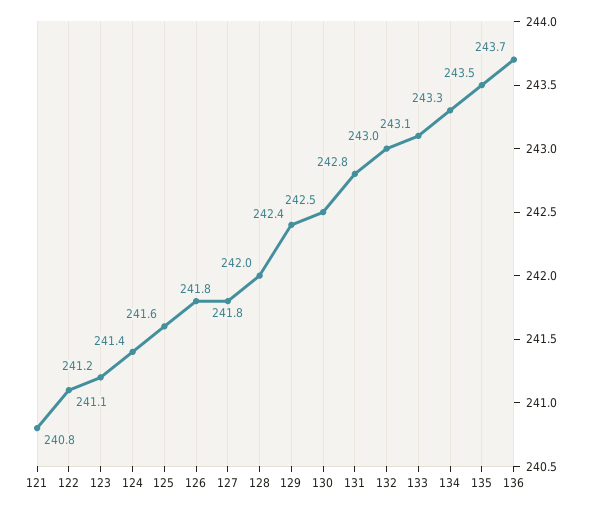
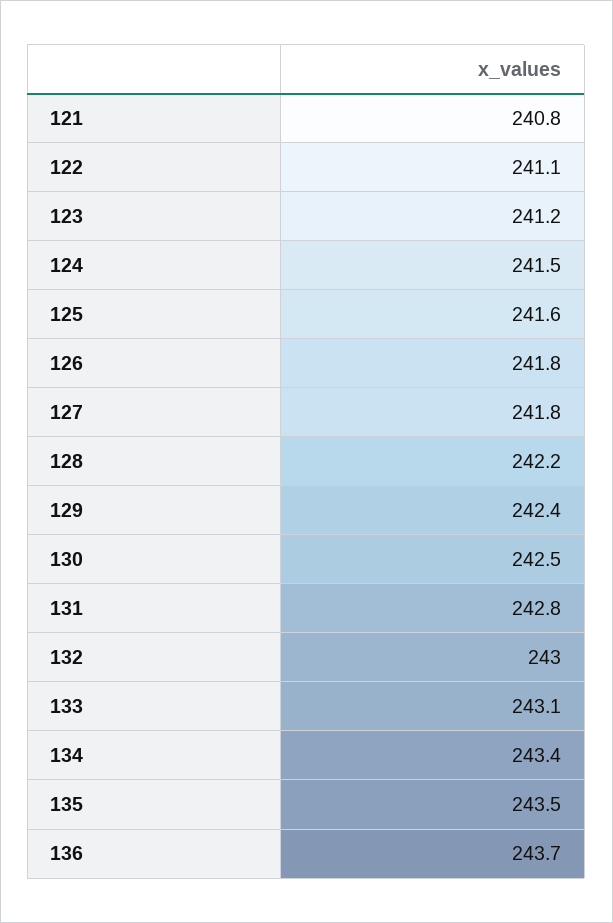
124: 241.4 -> 241.5
128: 242 -> 242.2
134: 243.3 -> 243.4

